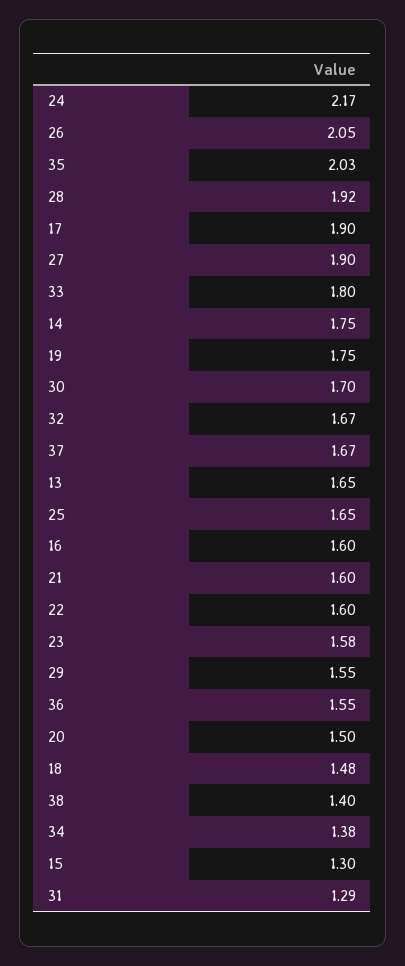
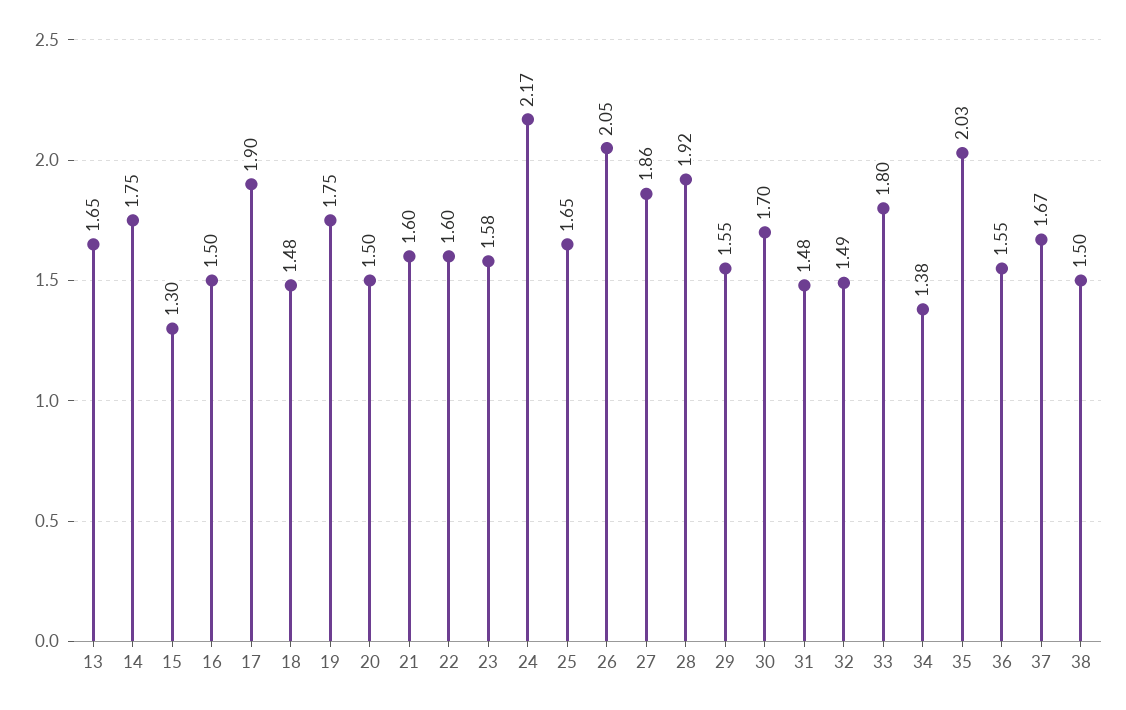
27: 1.9 -> 1.86
32: 1.67 -> 1.49
16: 1.6 -> 1.5
38: 1.4 -> 1.5
31: 1.29 -> 1.48

